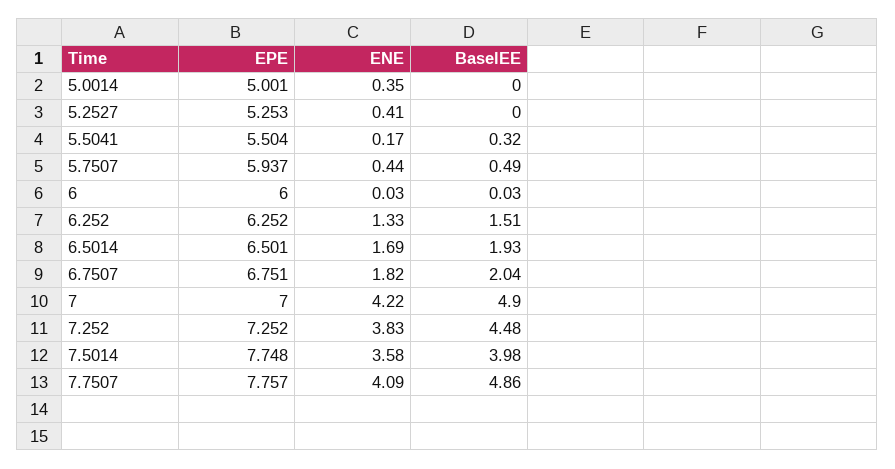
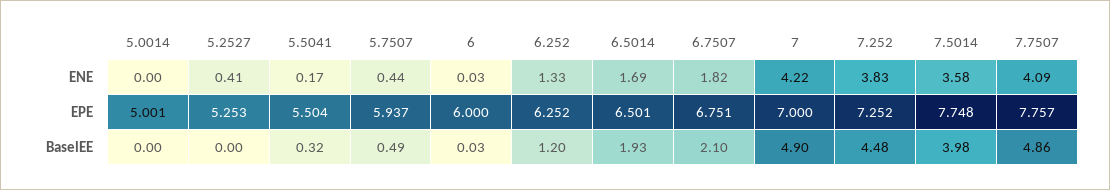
ENE, 5.0014: 0.35 -> 0
BaselEE, 6.252: 1.51 -> 1.2
BaselEE, 6.7507: 2.04 -> 2.1

